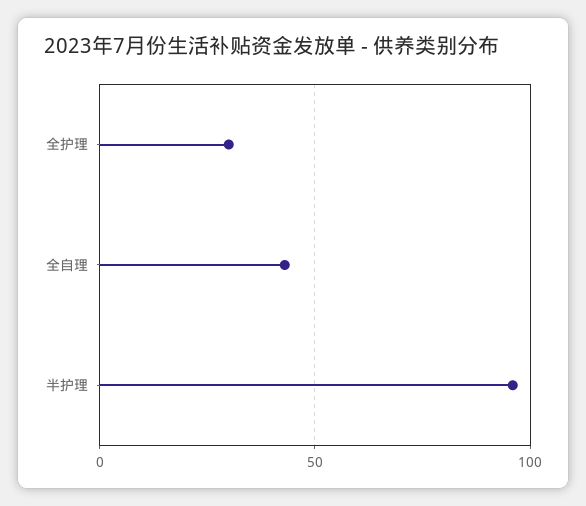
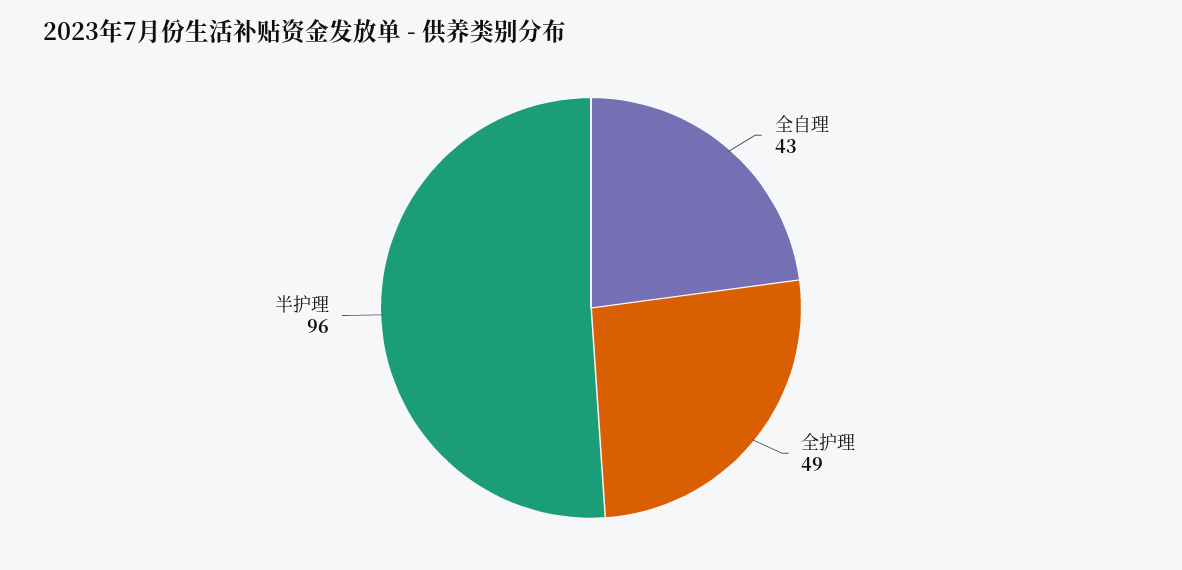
全护理: 30 -> 49

